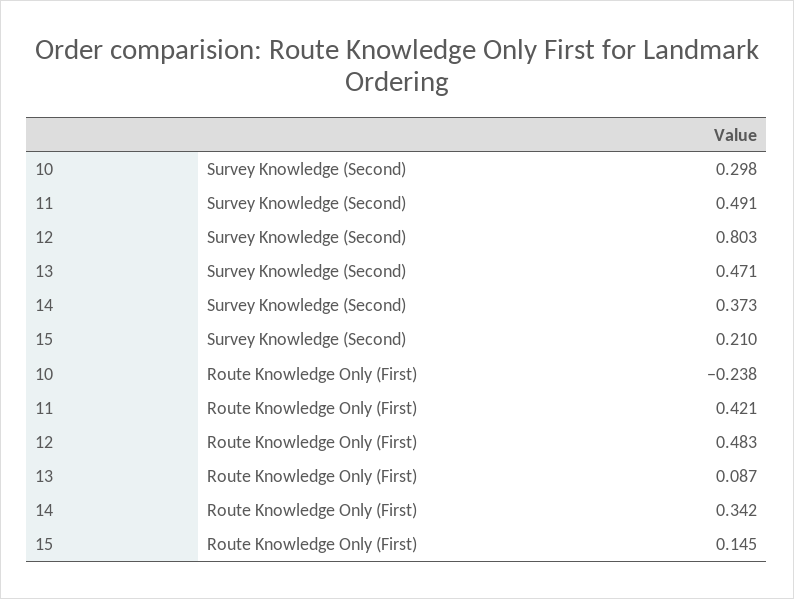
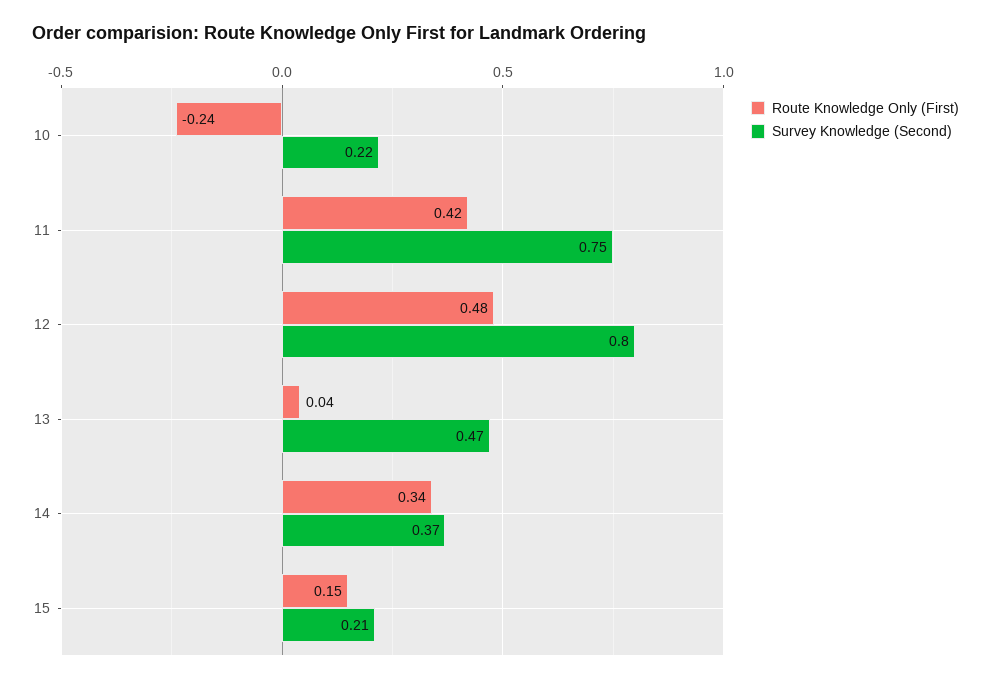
Survey Knowledge (Second), 10: 0.298 -> 0.22
Survey Knowledge (Second), 11: 0.491 -> 0.75
Route Knowledge Only (First), 13: 0.087 -> 0.04

